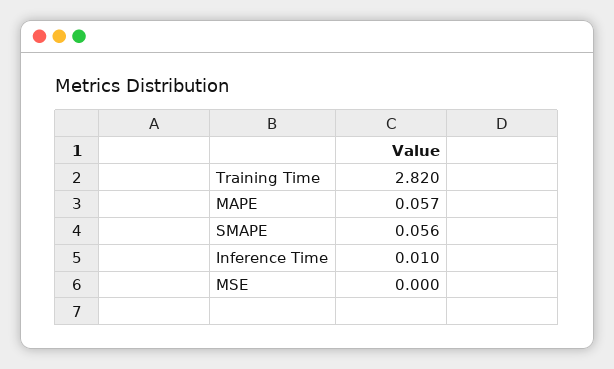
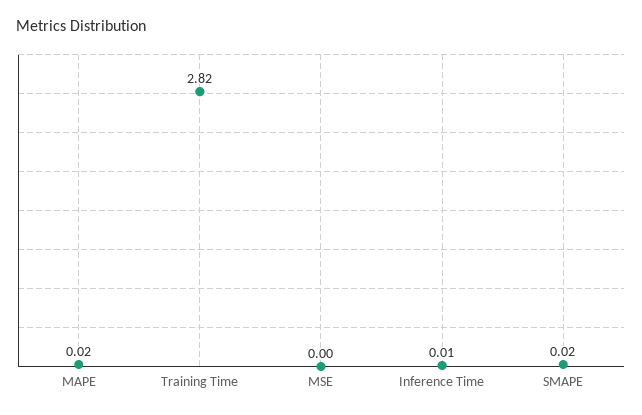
MAPE: 0.057 -> 0.02
SMAPE: 0.056 -> 0.02

